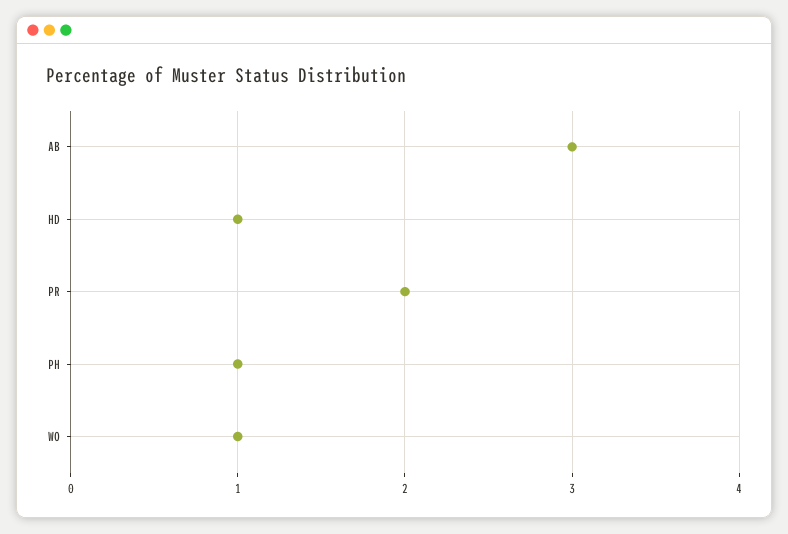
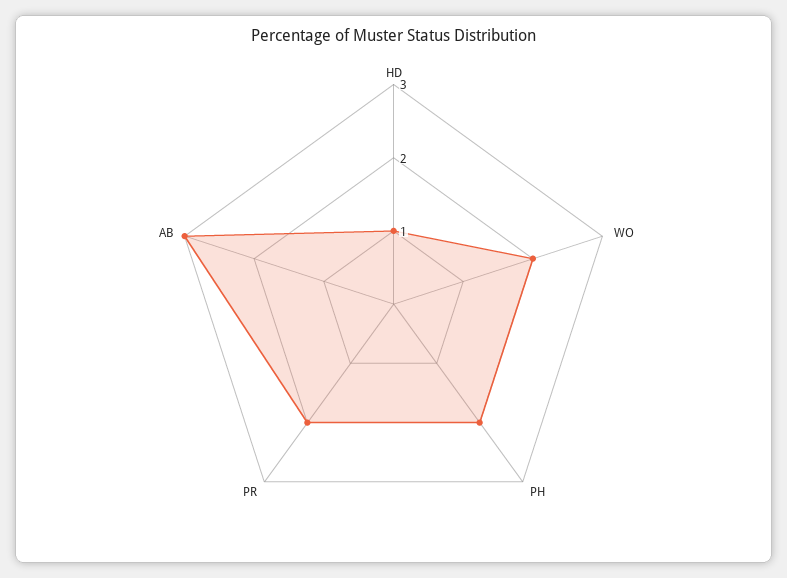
PH: 1 -> 2
WO: 1 -> 2

